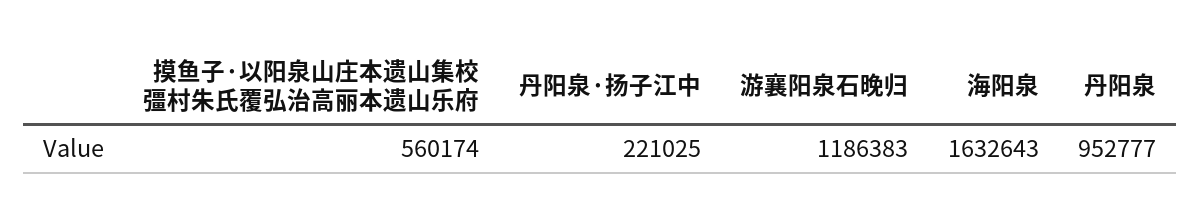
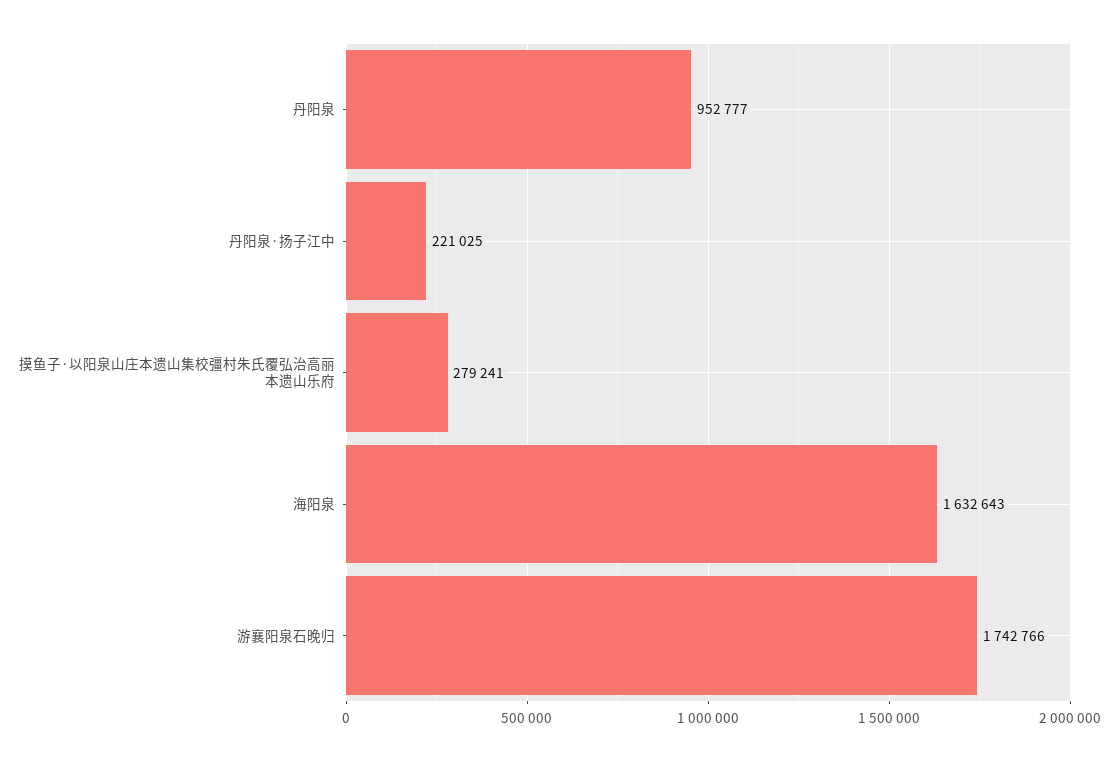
摸鱼子·以阳泉山庄本遗山集校彊村朱氏覆弘治高丽本遗山乐府: 560174 -> 279241
游襄阳泉石晚归: 1186383 -> 1742766

